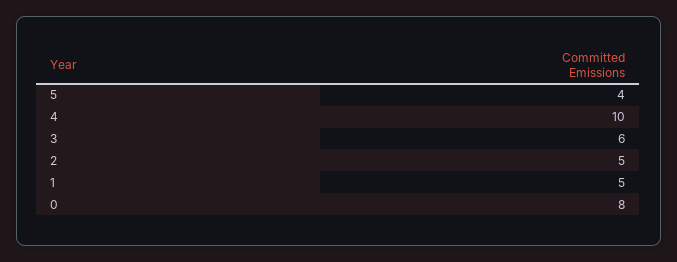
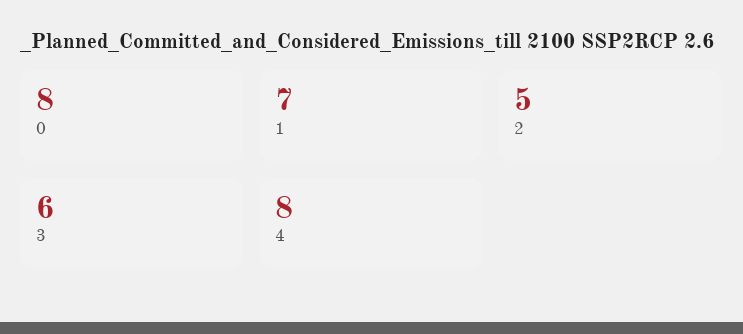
5: 4 -> none
4: 10 -> 8
1: 5 -> 7

